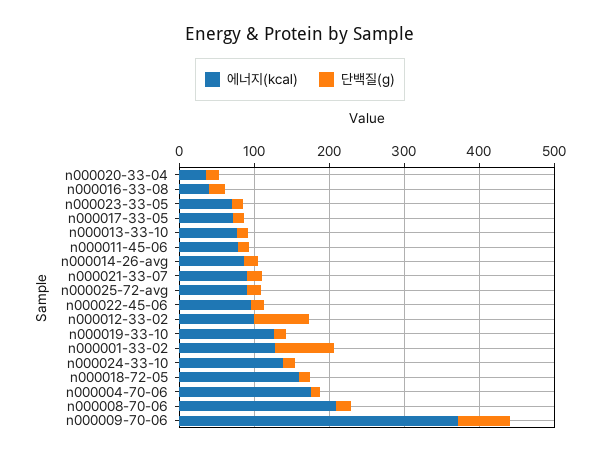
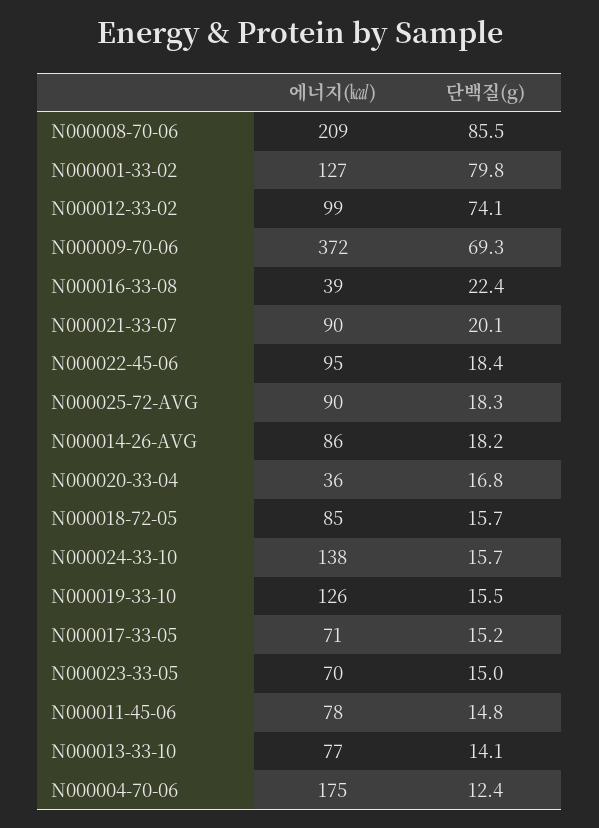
에너지(㎉), n000018-72-05: 160 -> 85
단백질(g), n000008-70-06: 20 -> 85.5

